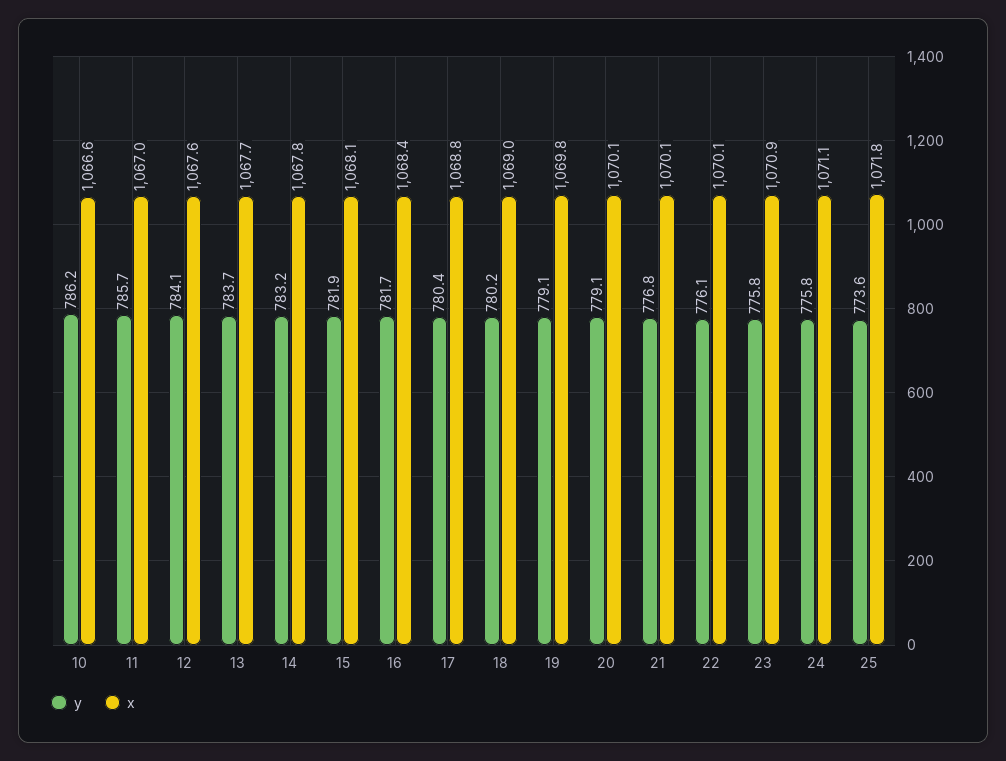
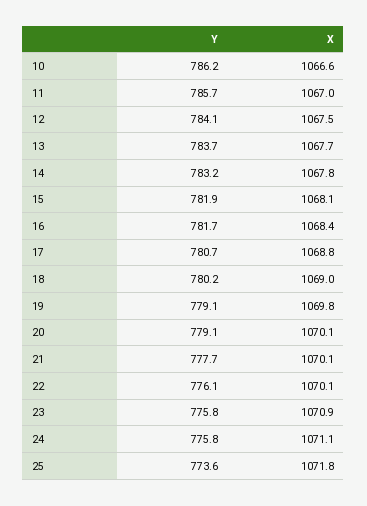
x, 12: 1067.6 -> 1067.5
y, 17: 780.4 -> 780.7
y, 21: 776.8 -> 777.7

